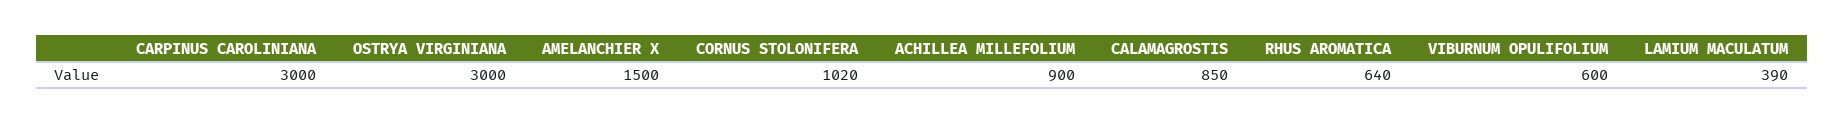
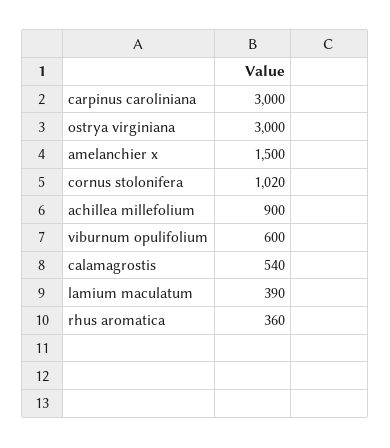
CALAMAGROSTIS: 850 -> 540
RHUS AROMATICA: 640 -> 360

